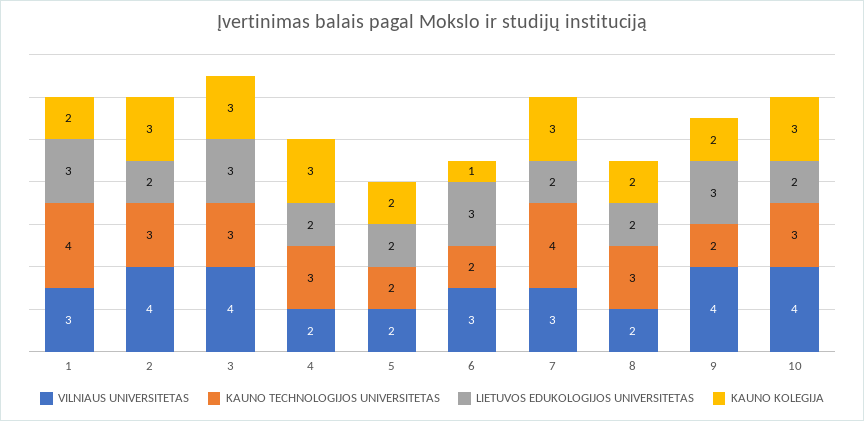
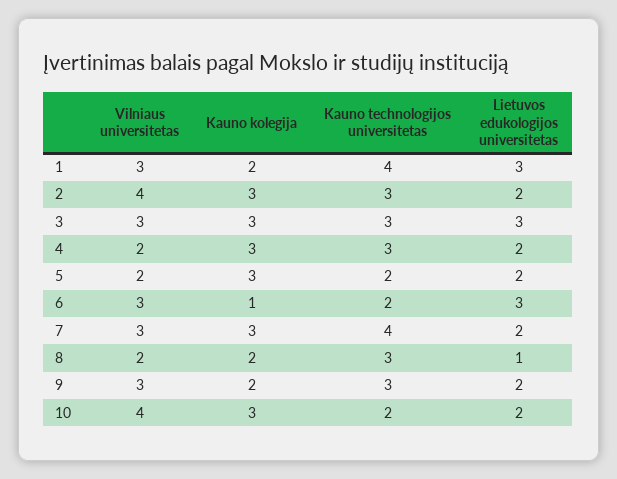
VILNIAUS UNIVERSITETAS, 3: 4 -> 3
KAUNO KOLEGIJA, 5: 2 -> 3
LIETUVOS EDUKOLOGIJOS UNIVERSITETAS, 8: 2 -> 1
VILNIAUS UNIVERSITETAS, 9: 4 -> 3
KAUNO TECHNOLOGIJOS UNIVERSITETAS, 9: 2 -> 3
LIETUVOS EDUKOLOGIJOS UNIVERSITETAS, 9: 3 -> 2
KAUNO TECHNOLOGIJOS UNIVERSITETAS, 10: 3 -> 2

